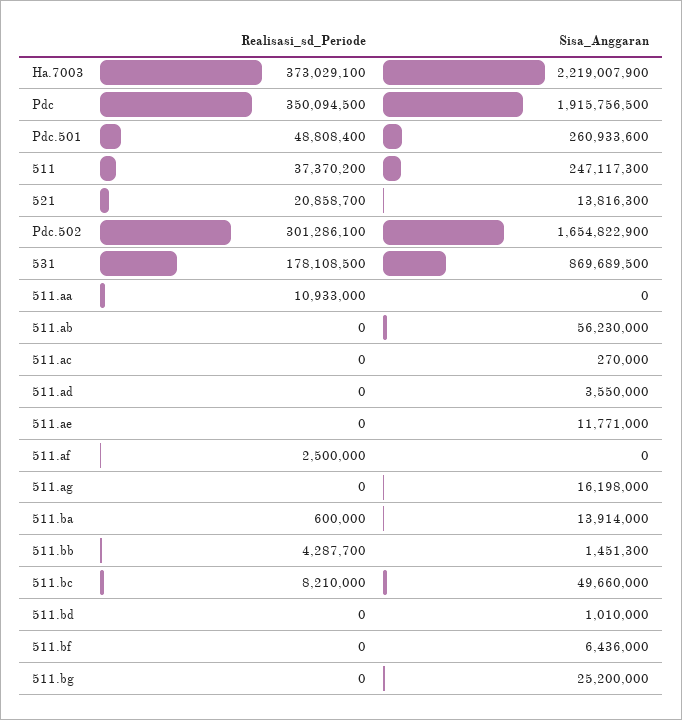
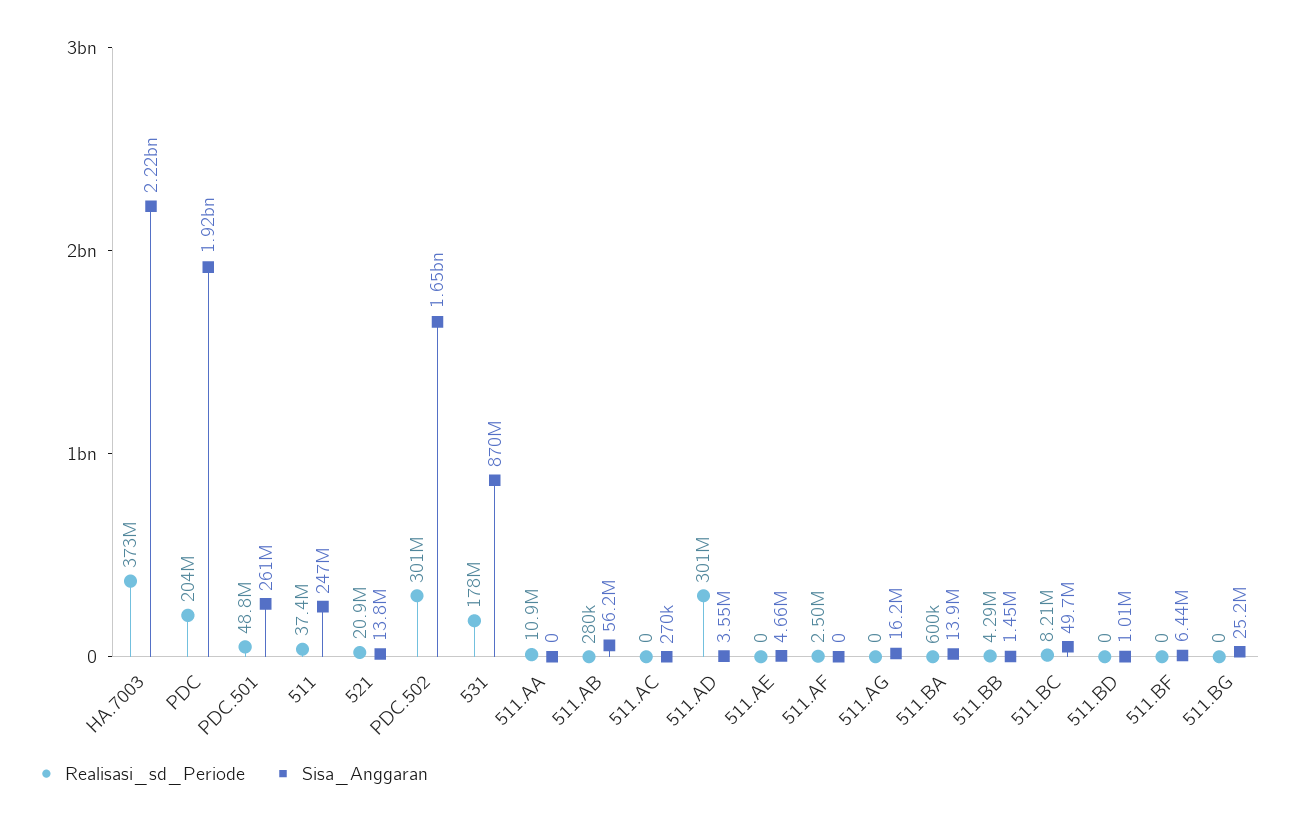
Realisasi_sd_Periode, Pdc: 350094500 -> 204000000
Realisasi_sd_Periode, 511.ab: 0 -> 280000
Realisasi_sd_Periode, 511.ad: 0 -> 301000000
Sisa_Anggaran, 511.ae: 11771000 -> 4660000

